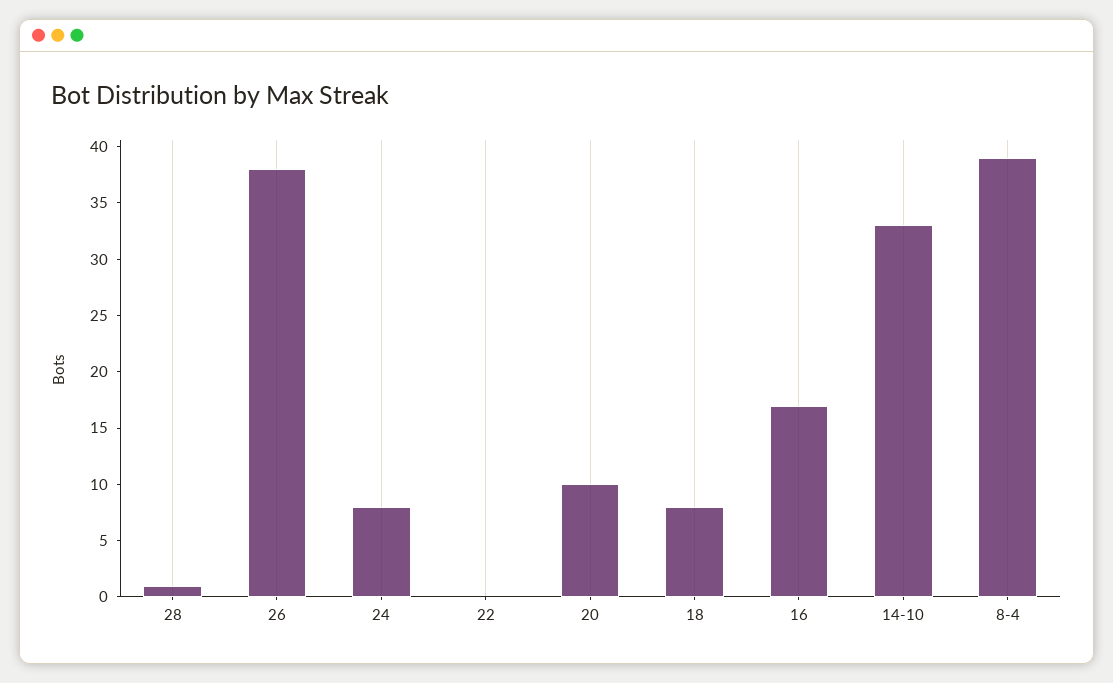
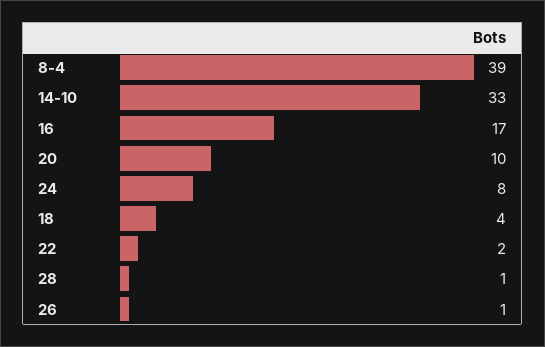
26: 38 -> 1
22: 0 -> 2
18: 8 -> 4

